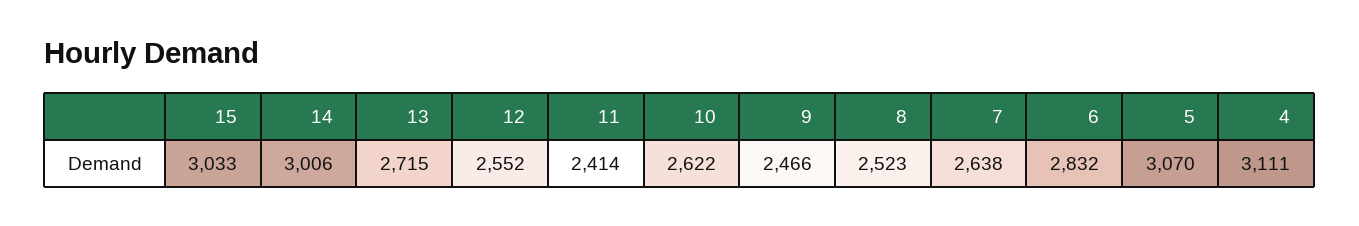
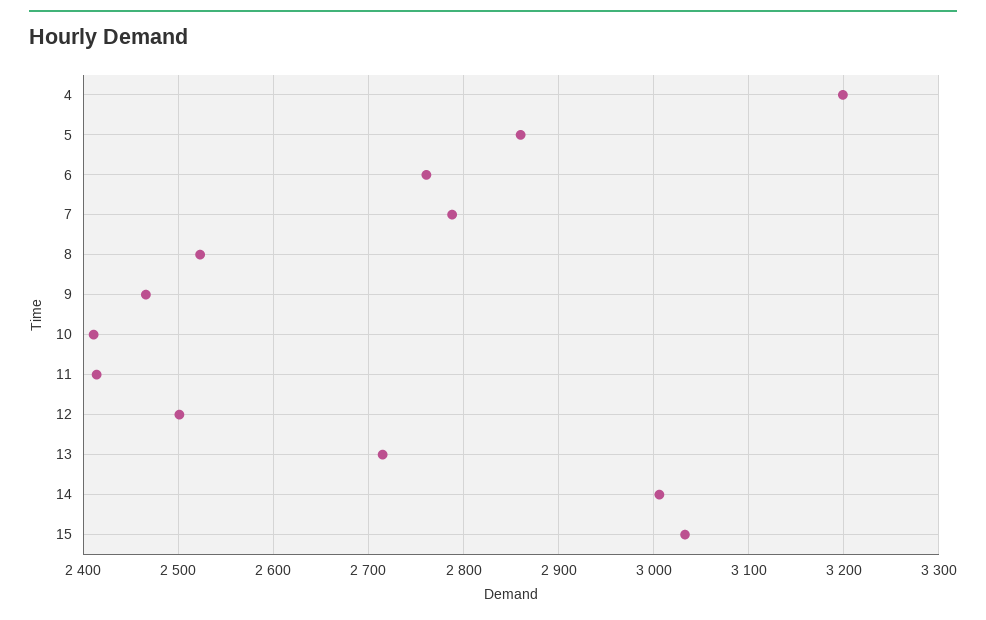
12: 2552 -> 2500
10: 2622 -> 2410
7: 2638 -> 2790
6: 2832 -> 2760
5: 3070 -> 2860
4: 3111 -> 3200

